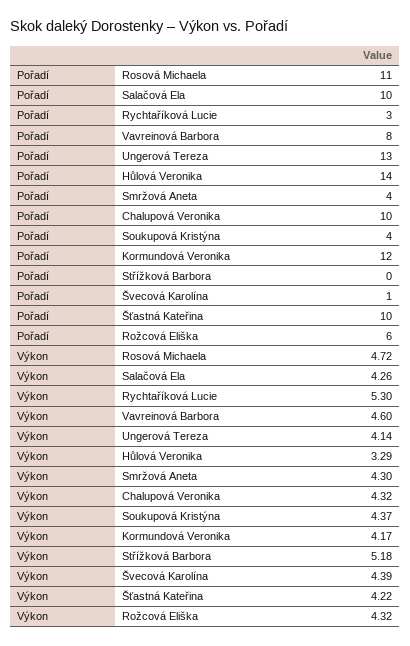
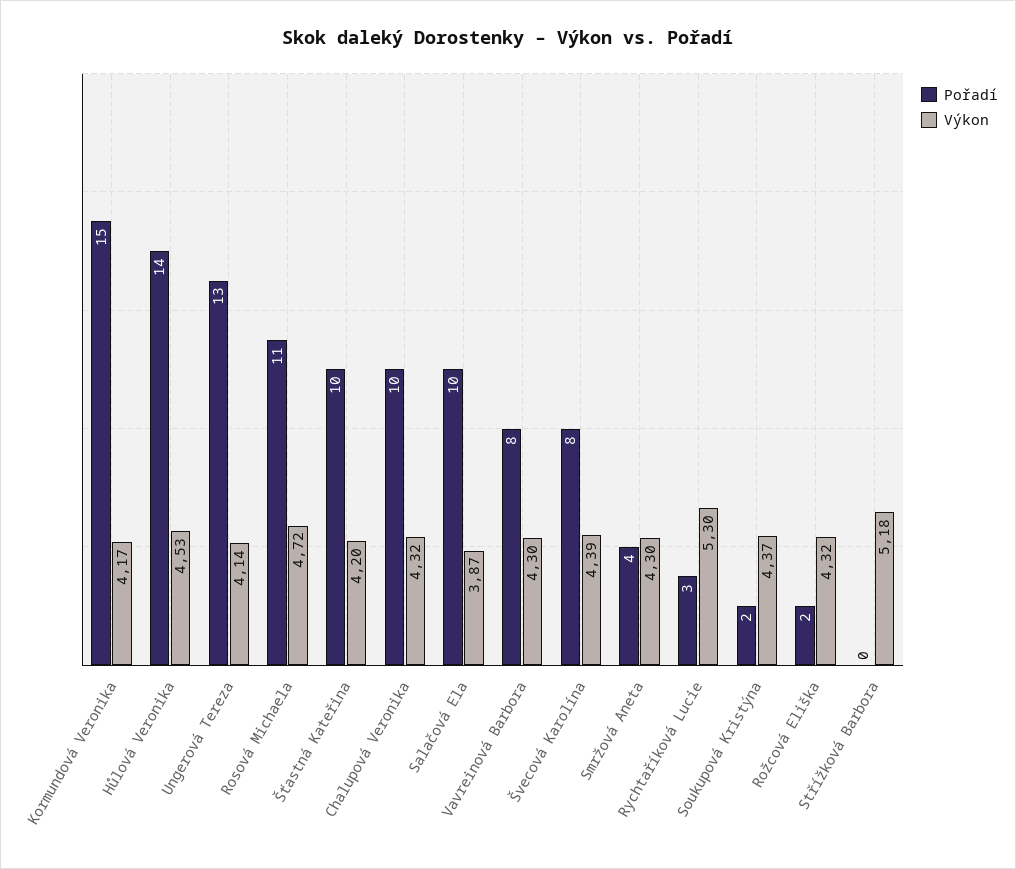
Pořadí, Soukupová Kristýna: 4 -> 2
Pořadí, Kormundová Veronika: 12 -> 15
Pořadí, Švecová Karolína: 1 -> 8
Pořadí, Rožcová Eliška: 6 -> 2
Výkon, Salačová Ela: 4.26 -> 3.87
Výkon, Vavreinová Barbora: 4.6 -> 4.3
Výkon, Hůlová Veronika: 3.29 -> 4.53
Výkon, Šťastná Kateřina: 4.22 -> 4.2

